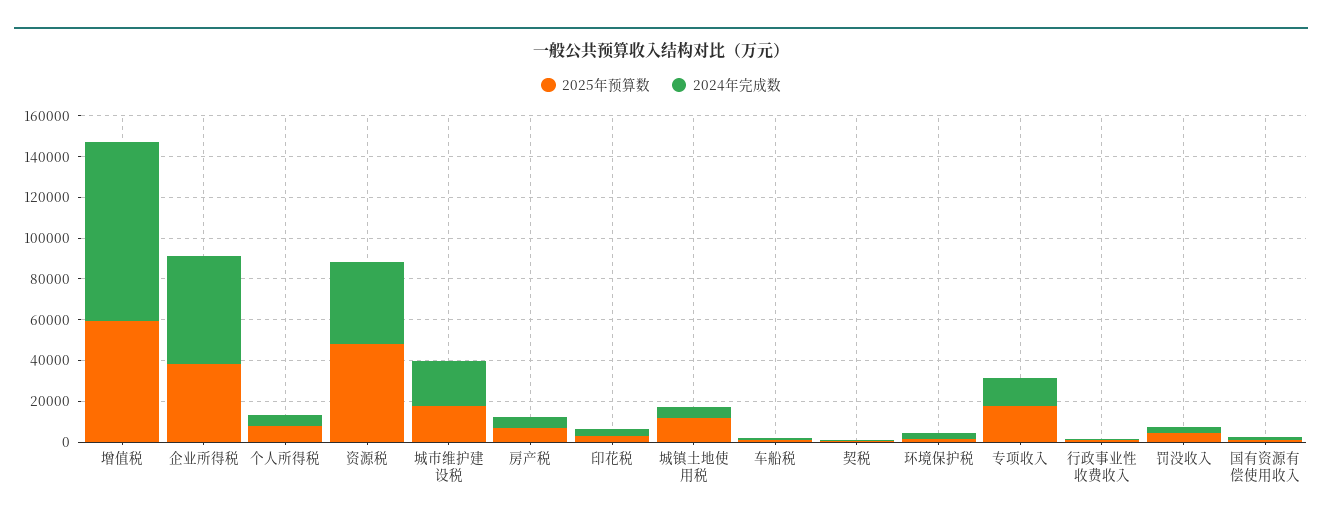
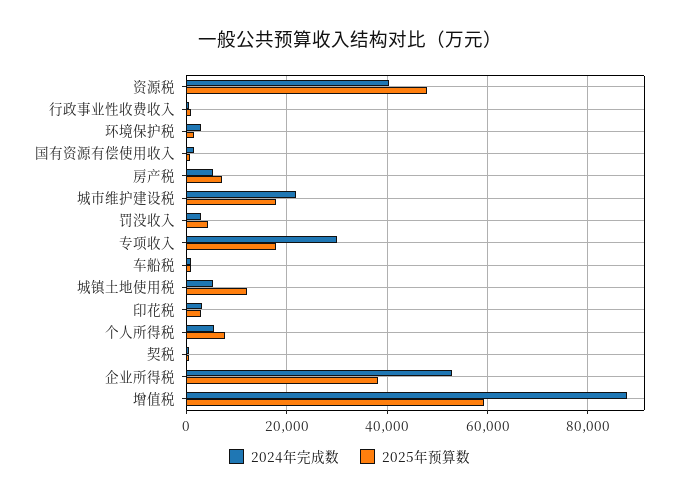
2024年完成数, 专项收入: 15000 -> 30000

